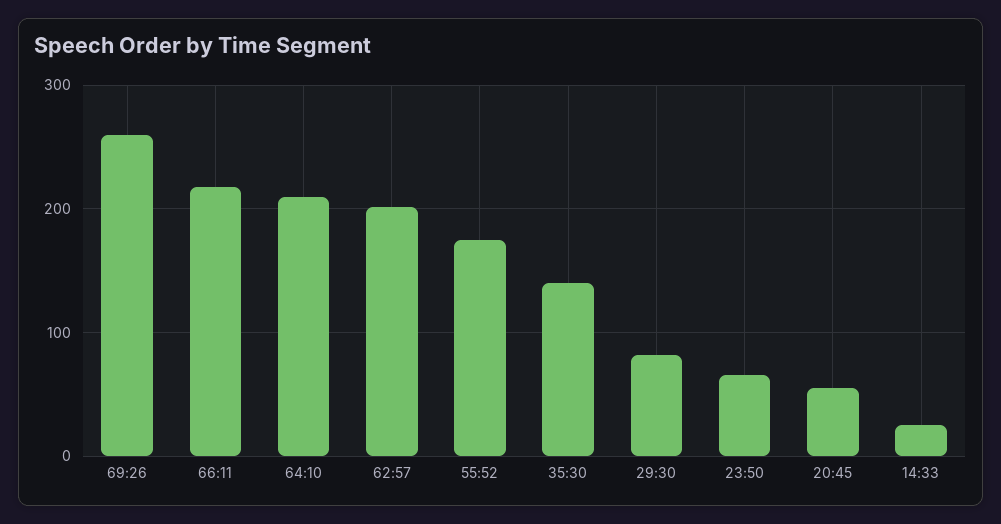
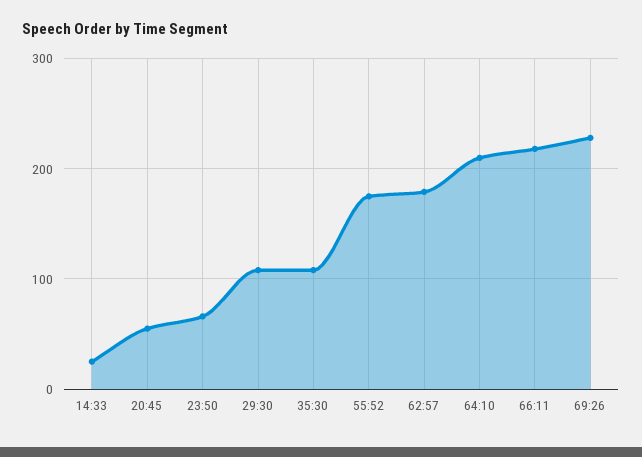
69:26: 260 -> 230
62:57: 200 -> 180
35:30: 140 -> 110
29:30: 80 -> 110

